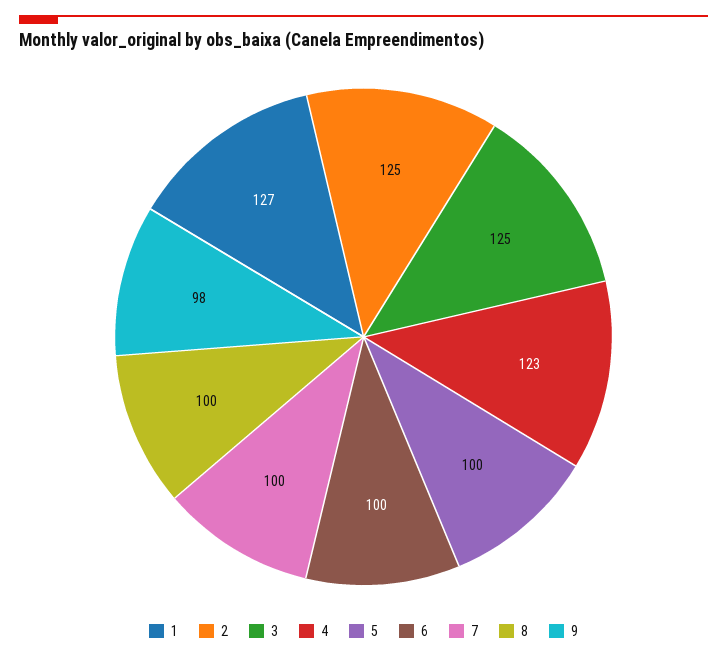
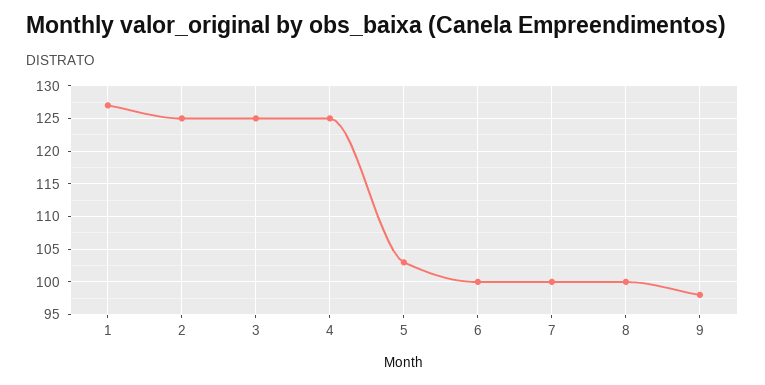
4: 123 -> 125
5: 100 -> 103

